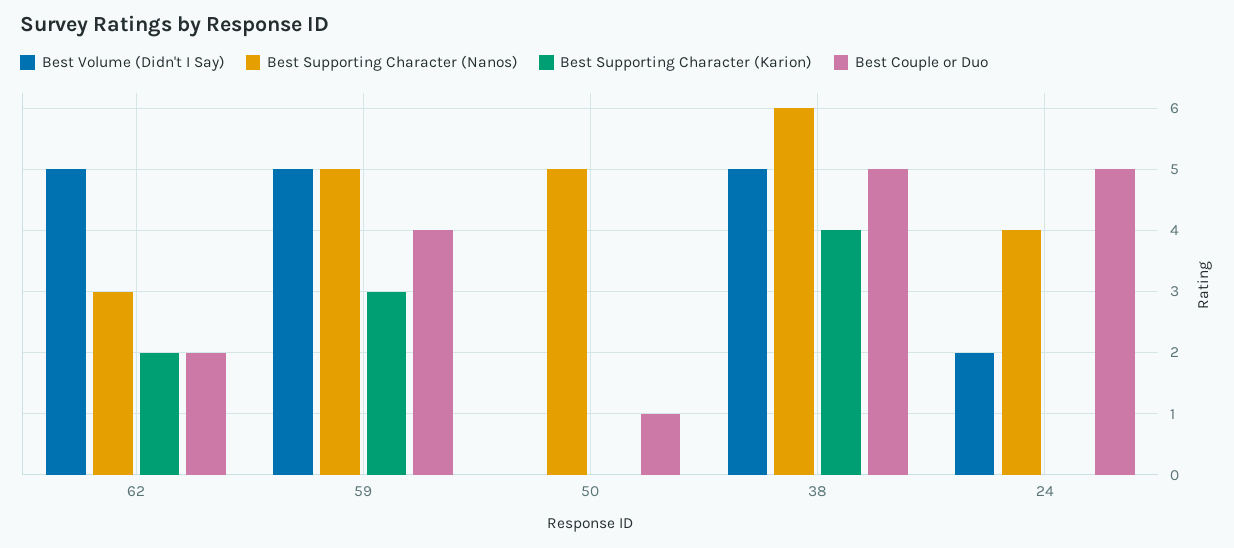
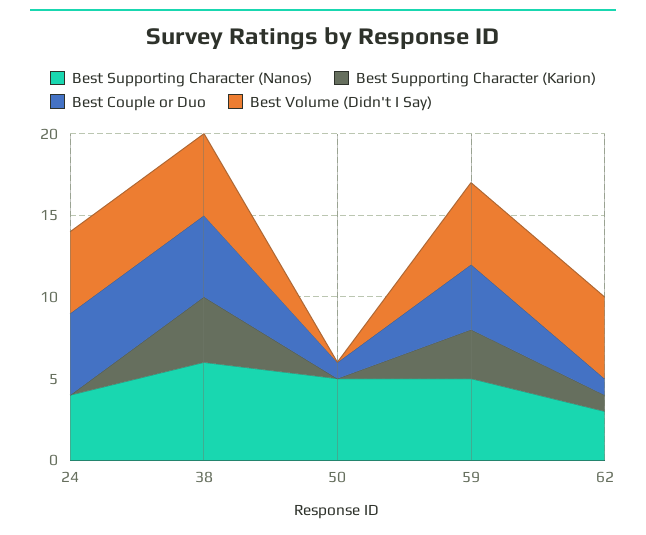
Best Supporting Character (Karion), 62: 2 -> 1
Best Couple or Duo, 62: 2 -> 1
Best Volume (Didn't I Say), 24: 2 -> 5

